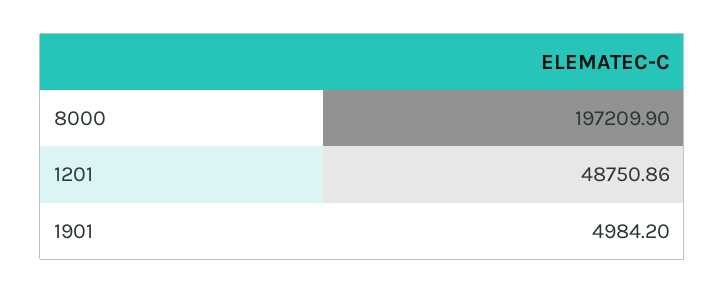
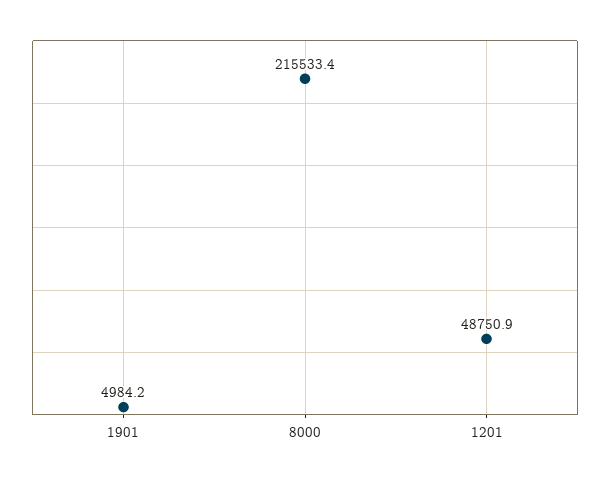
8000: 197209.9 -> 215533.4

